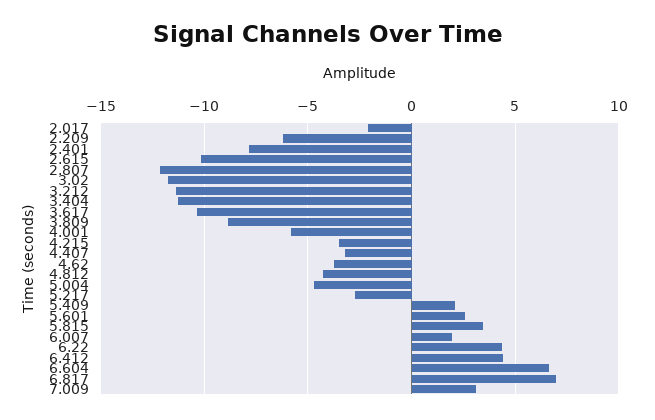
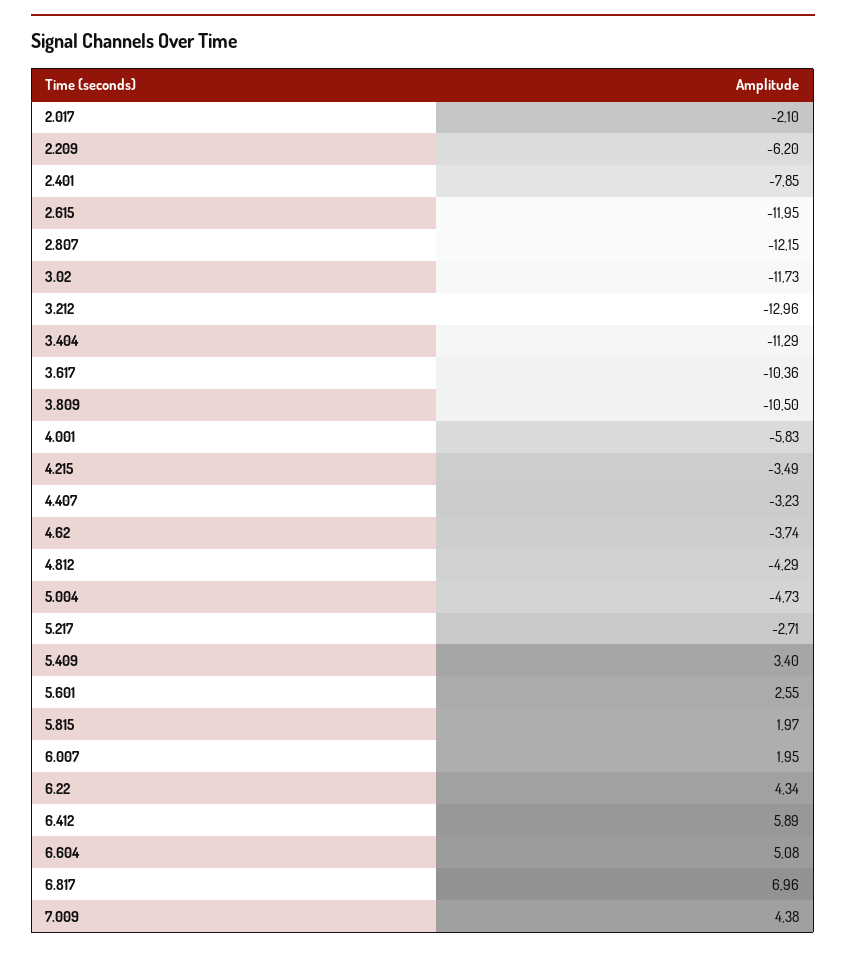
2.615: -10 -> -11.95
3.212: -11.5 -> -12.96
3.809: -9 -> -10.5
5.409: 2 -> 3.4
5.815: 3.5 -> 1.97
6.412: 4.5 -> 5.89
6.604: 6.5 -> 5.08
7.009: 3 -> 4.38

